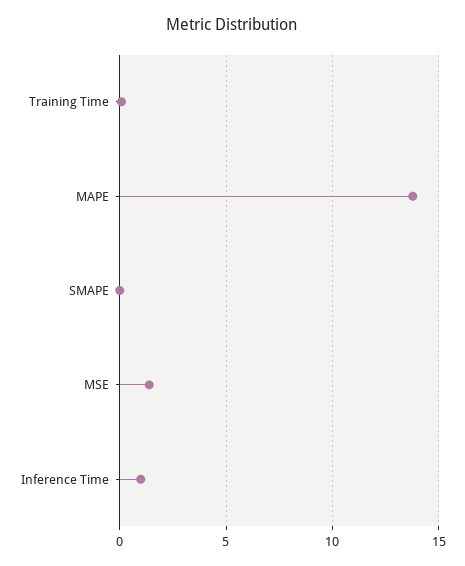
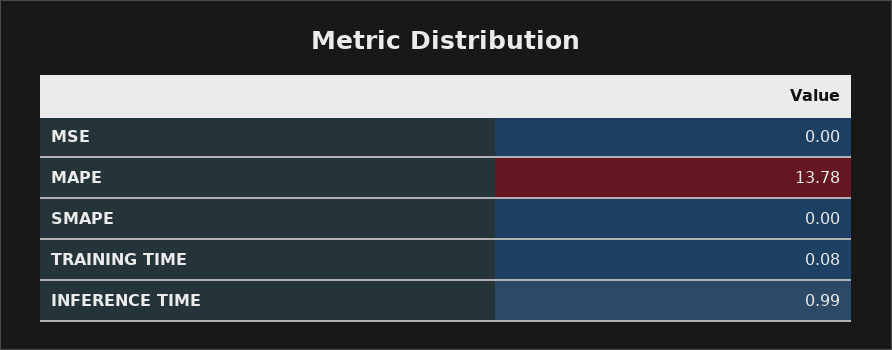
MSE: 1.5 -> 0

